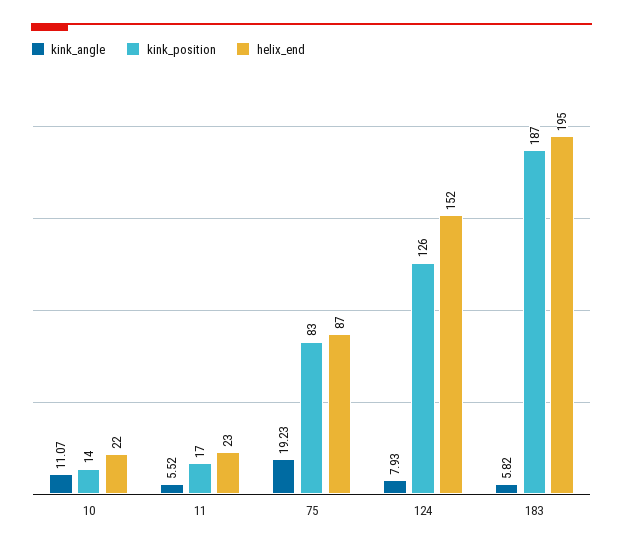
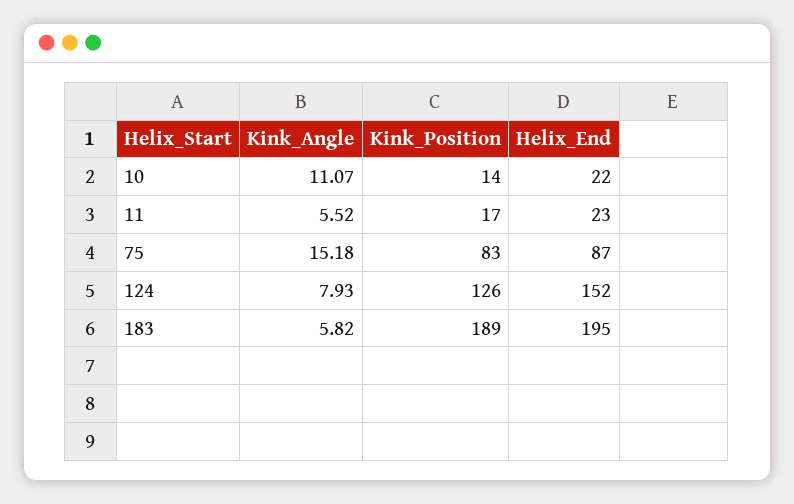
kink_angle, 75: 19.23 -> 15.18
kink_position, 183: 187 -> 189

